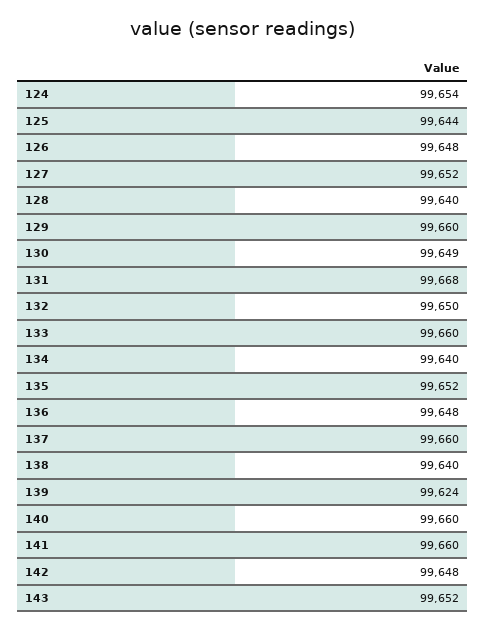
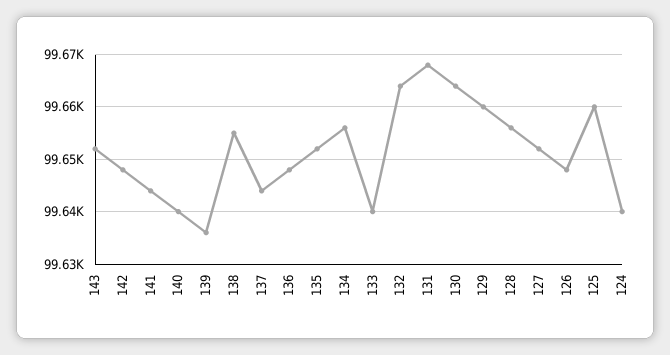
124: 99654 -> 99640
125: 99644 -> 99660
128: 99640 -> 99655
130: 99649 -> 99665
132: 99650 -> 99665
133: 99660 -> 99640
134: 99640 -> 99655
137: 99660 -> 99645
138: 99640 -> 99655
139: 99624 -> 99635
140: 99660 -> 99640
141: 99660 -> 99645

